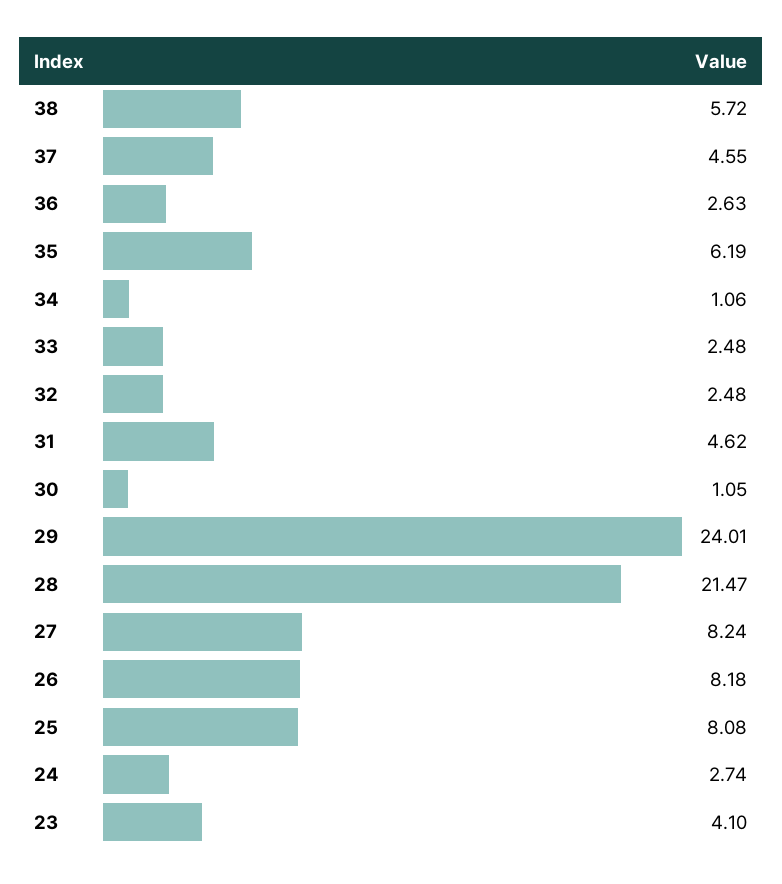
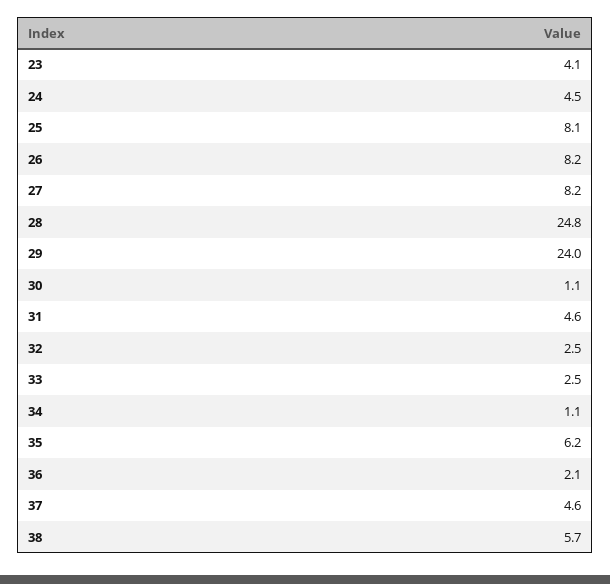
36: 2.63 -> 2.1
28: 21.47 -> 24.8
24: 2.74 -> 4.5

